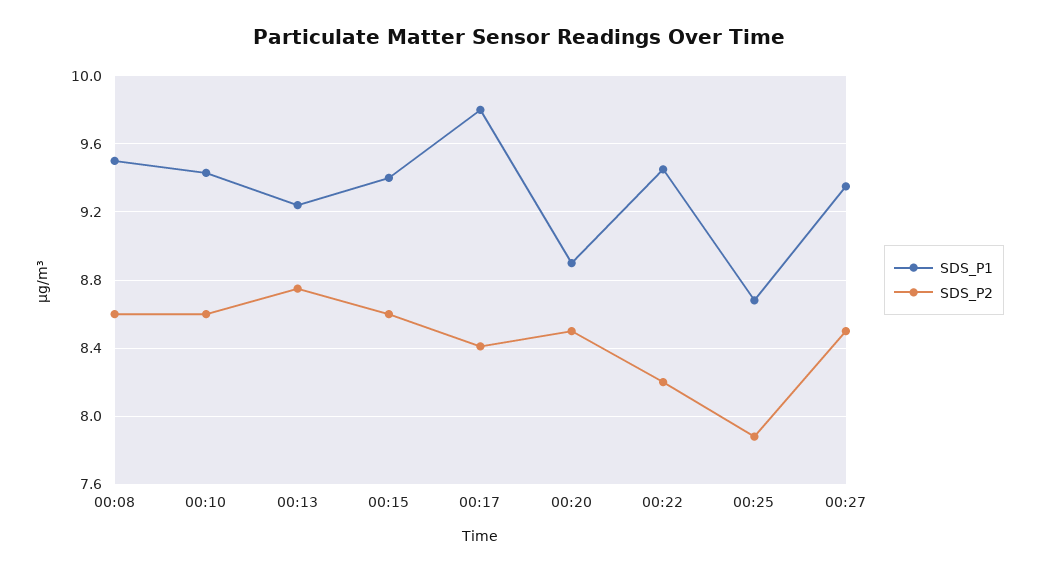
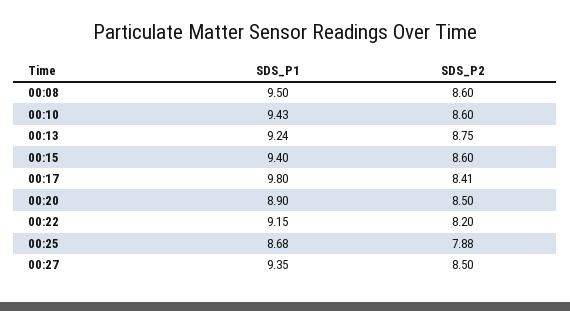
SDS_P1, 00:22: 9.45 -> 9.15

